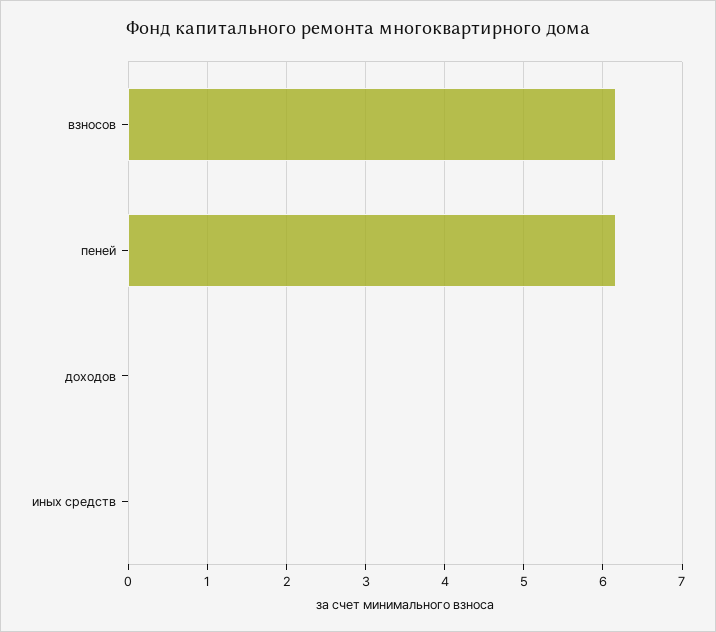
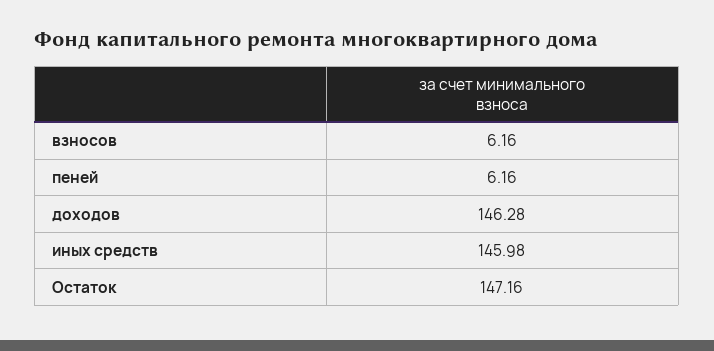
доходов: 0 -> 146.28
иных средств: 0 -> 145.98
Остаток: none -> 147.16

